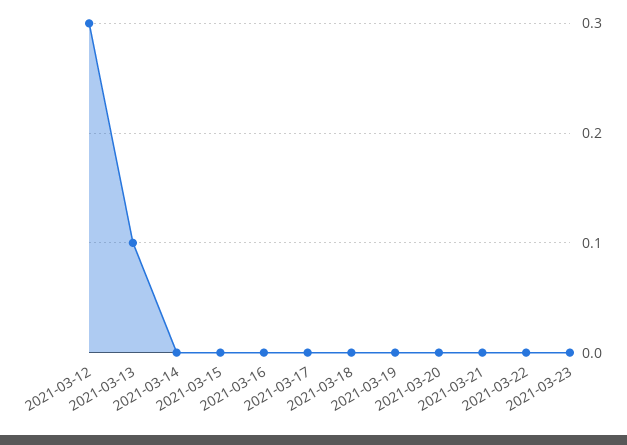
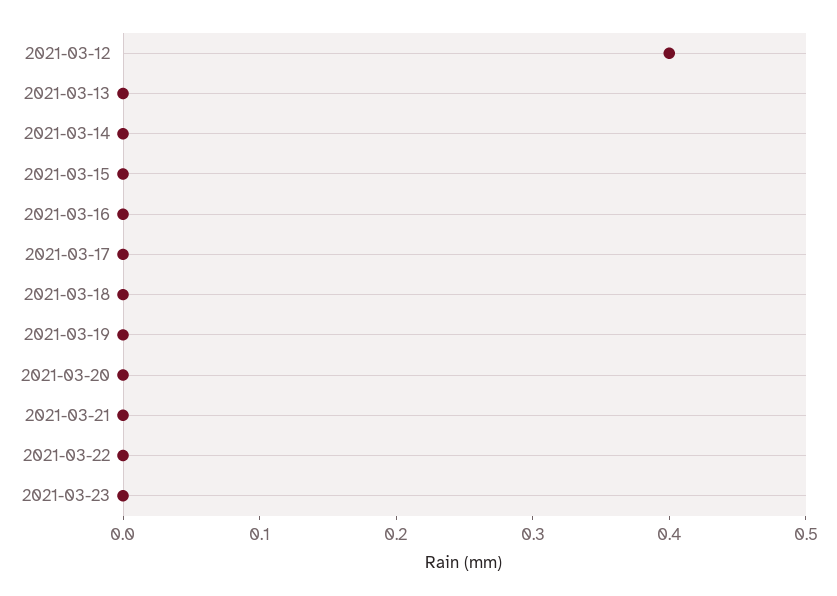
2021-03-12: 0.3 -> 0.4
2021-03-13: 0.1 -> 0

